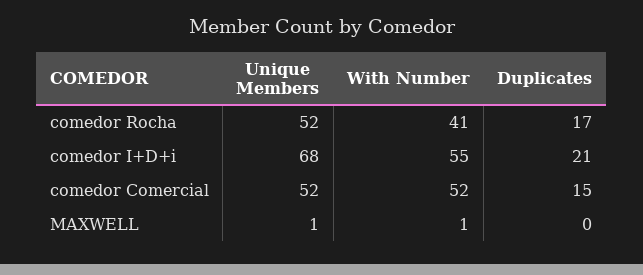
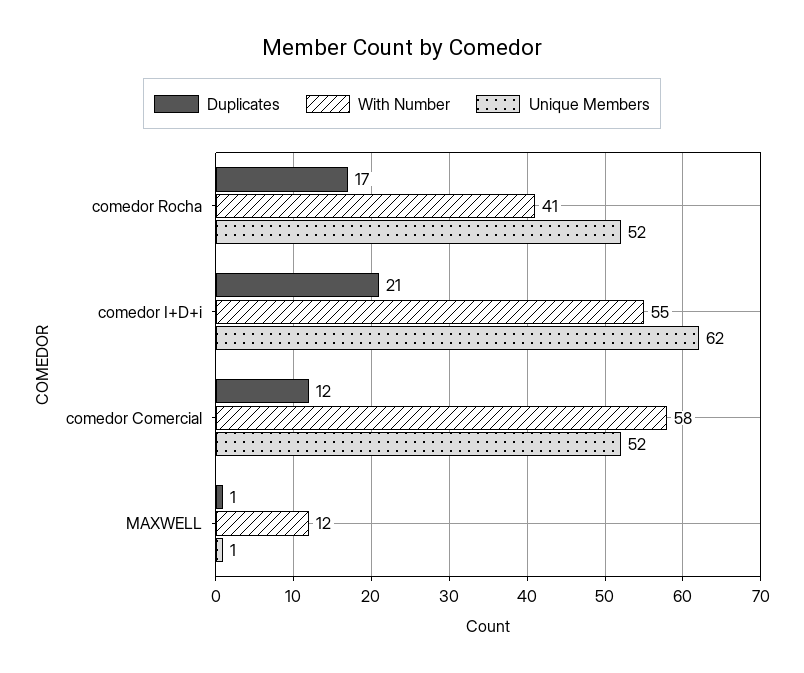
Unique Members, comedor I+D+i: 68 -> 62
With Number, comedor Comercial: 52 -> 58
Duplicates, comedor Comercial: 15 -> 12
With Number, MAXWELL: 1 -> 12
Duplicates, MAXWELL: 0 -> 1

